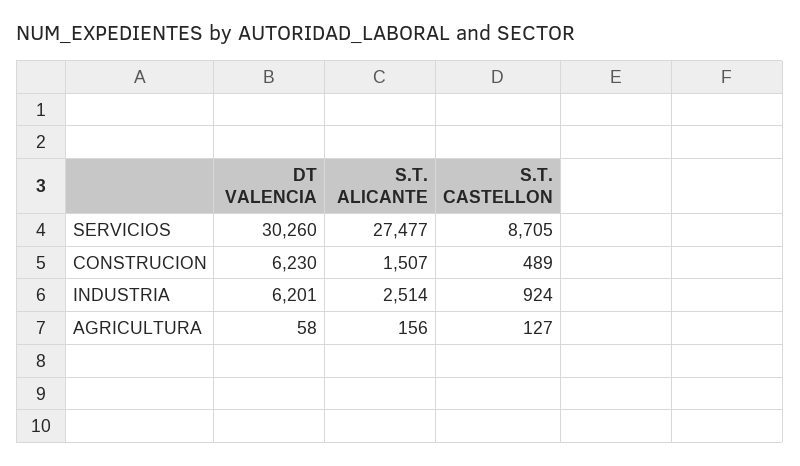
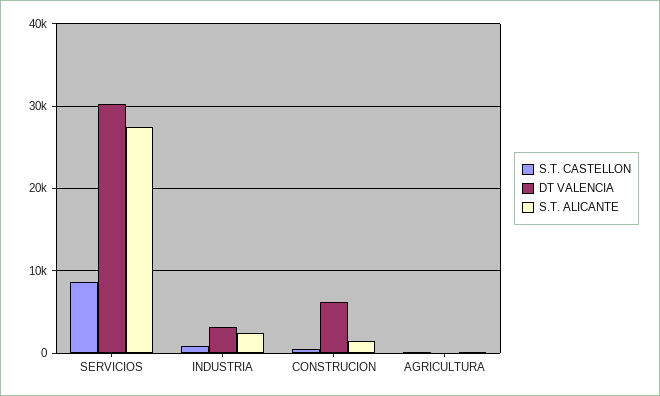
DT VALENCIA, INDUSTRIA: 6201 -> 3000

